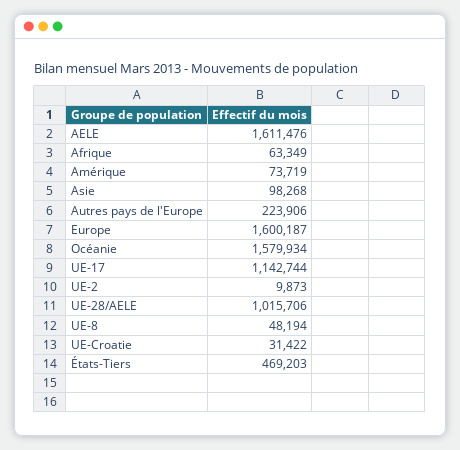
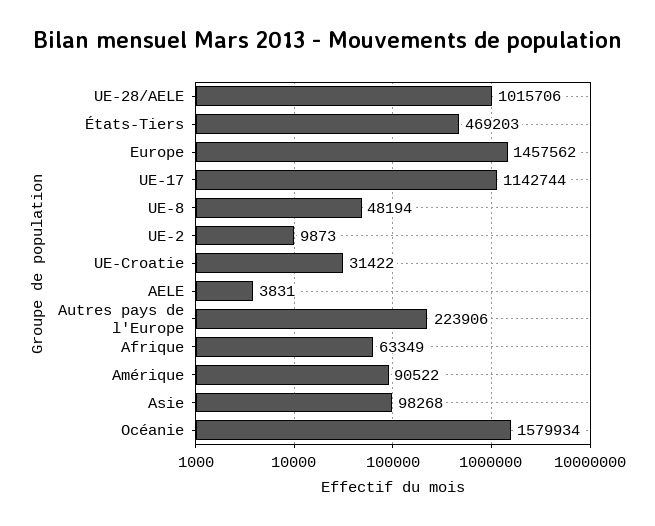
AELE: 1611476 -> 3831
Amérique: 73719 -> 90522
Europe: 1600187 -> 1457562

